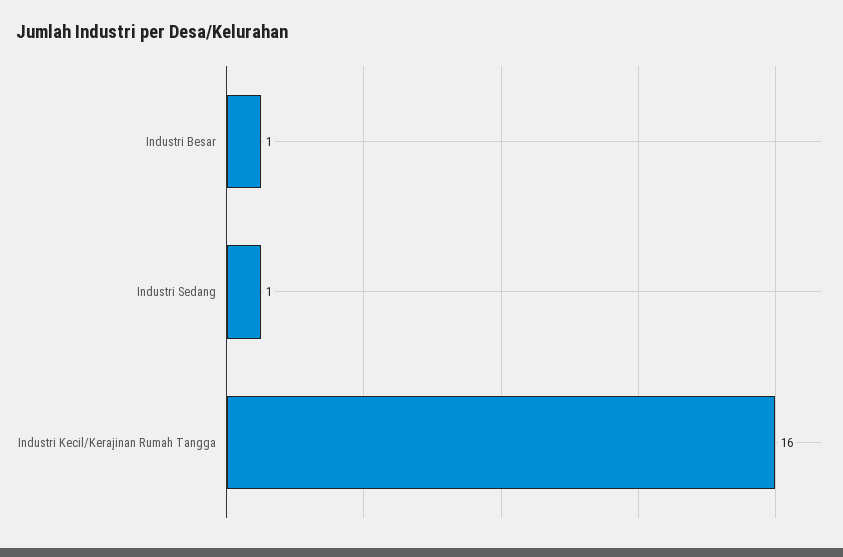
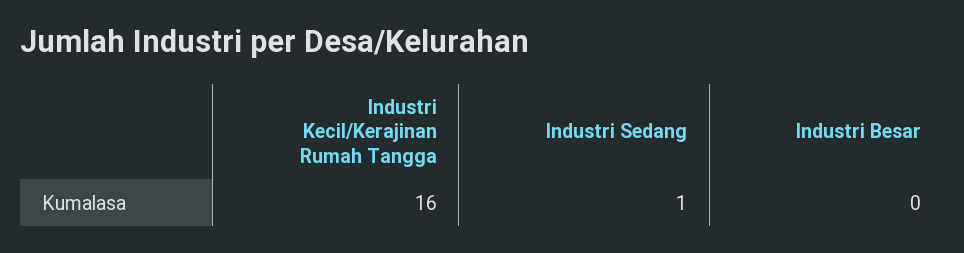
Industri Besar: 1 -> 0

